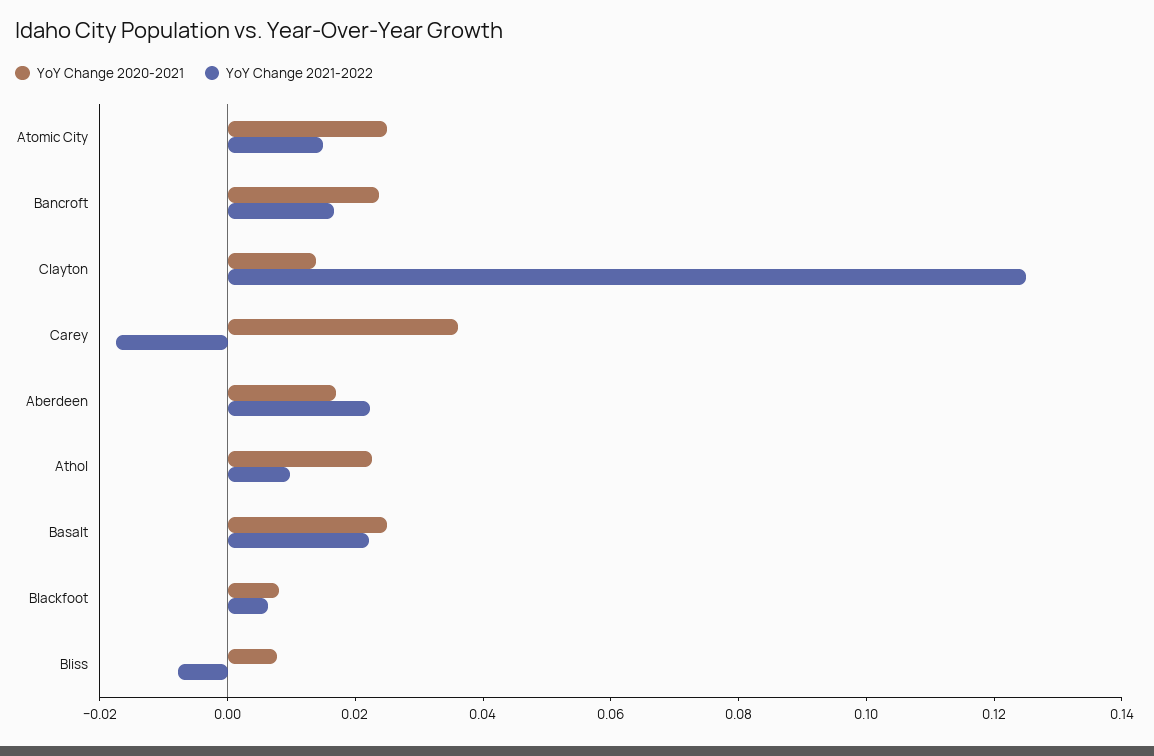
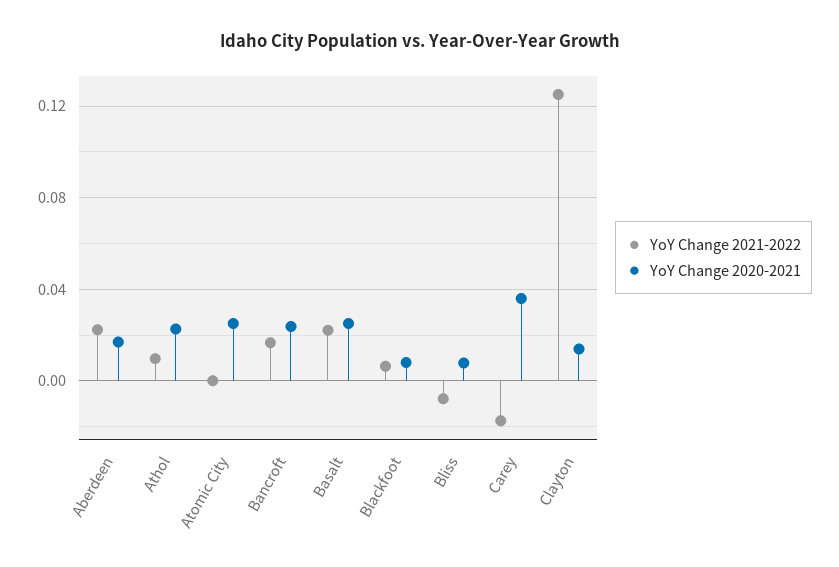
YoY Change 2021-2022, Atomic City: 0.015 -> 0

